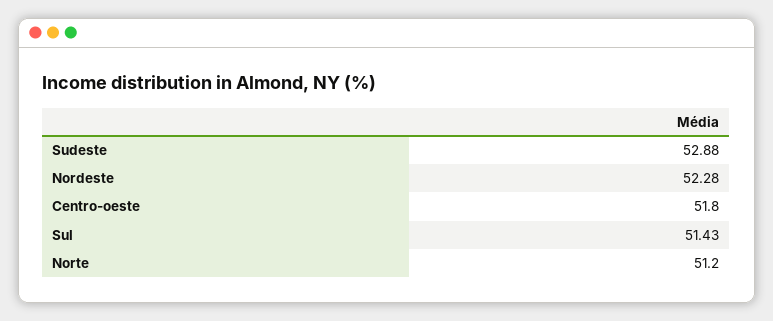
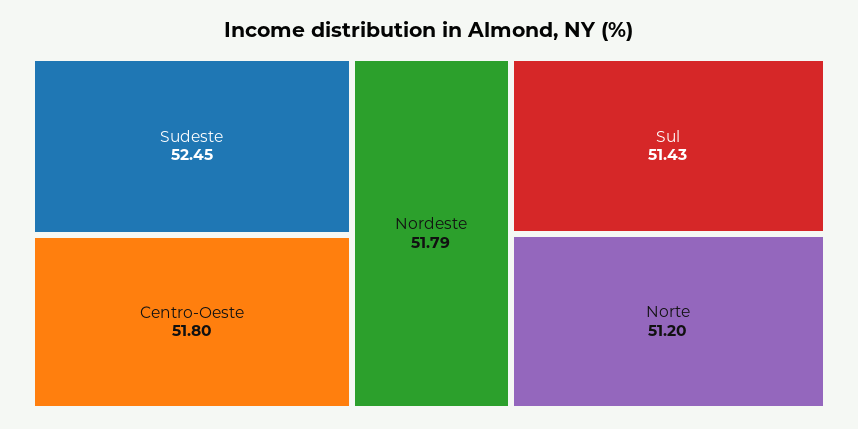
Sudeste: 52.88 -> 52.45
Nordeste: 52.28 -> 51.79

